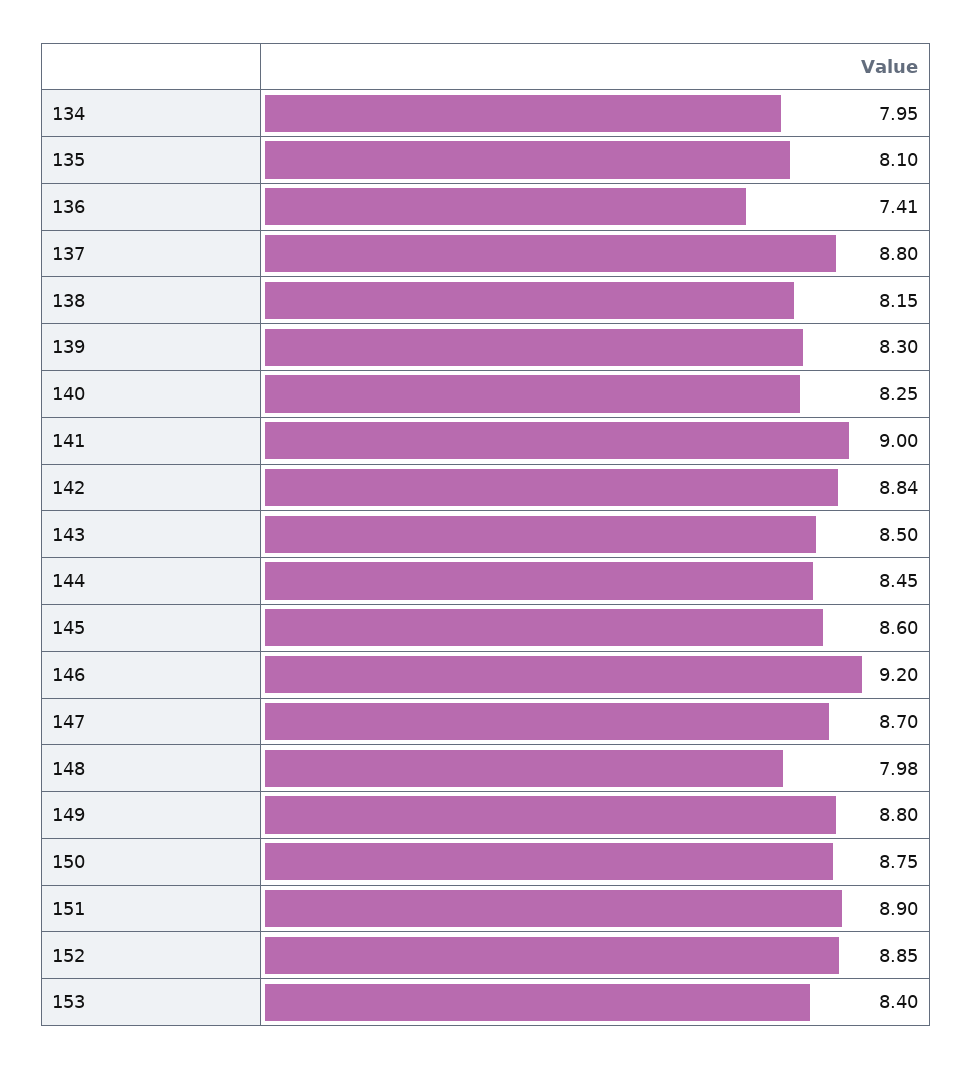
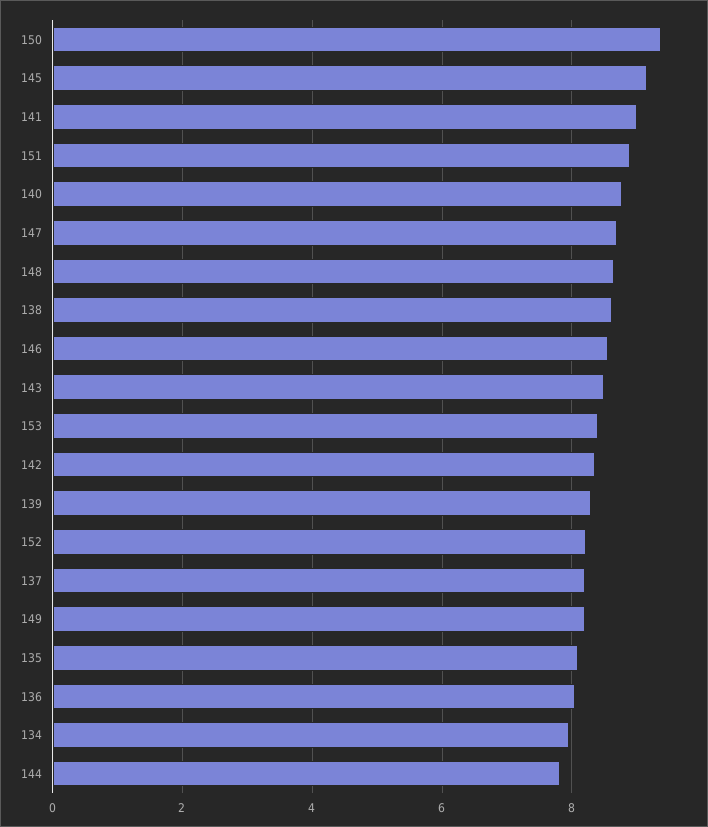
136: 7.41 -> 8
137: 8.8 -> 8.2
138: 8.15 -> 8.6
140: 8.25 -> 8.8
142: 8.84 -> 8.4
144: 8.45 -> 7.8
145: 8.6 -> 9.2
146: 9.2 -> 8.6
148: 7.98 -> 8.6
149: 8.8 -> 8.2
150: 8.75 -> 9.4
152: 8.85 -> 8.2

